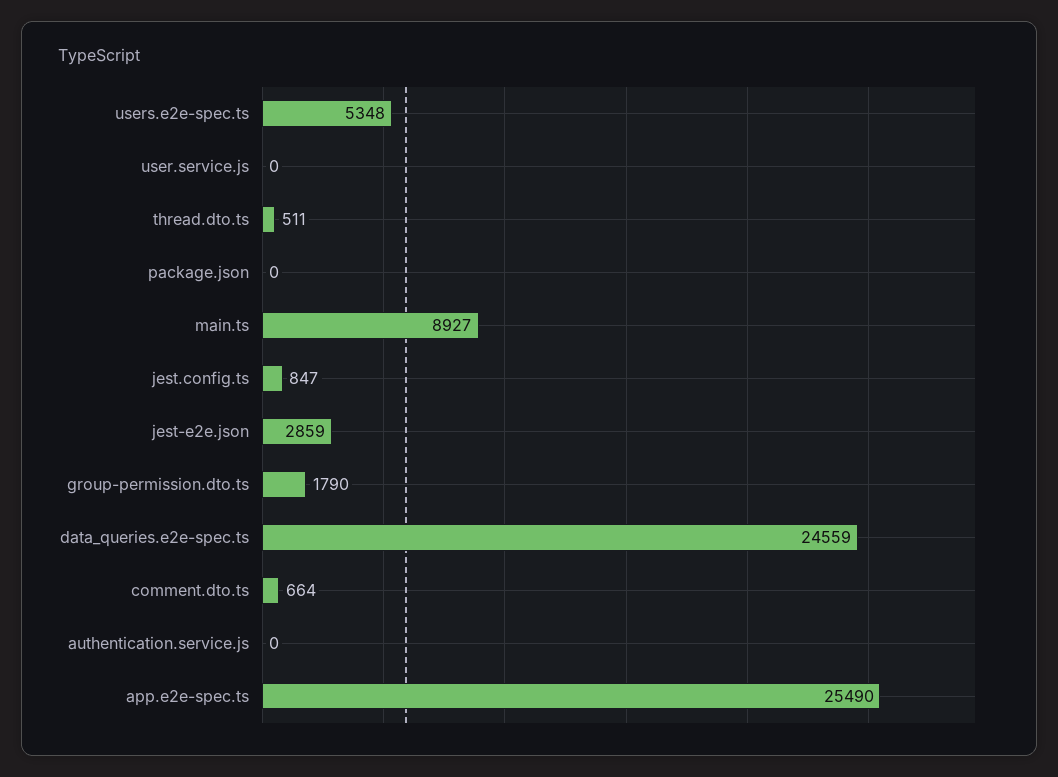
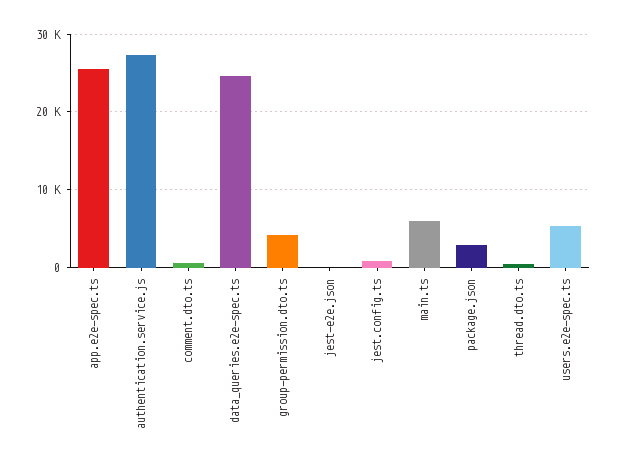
user.service.js: 0 -> none
package.json: 0 -> 3000
main.ts: 8927 -> 6000
jest-e2e.json: 2859 -> 0
group-permission.dto.ts: 1790 -> 4000
authentication.service.js: 0 -> 27000

